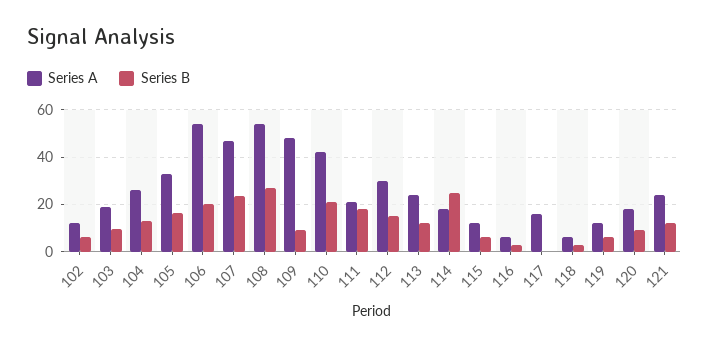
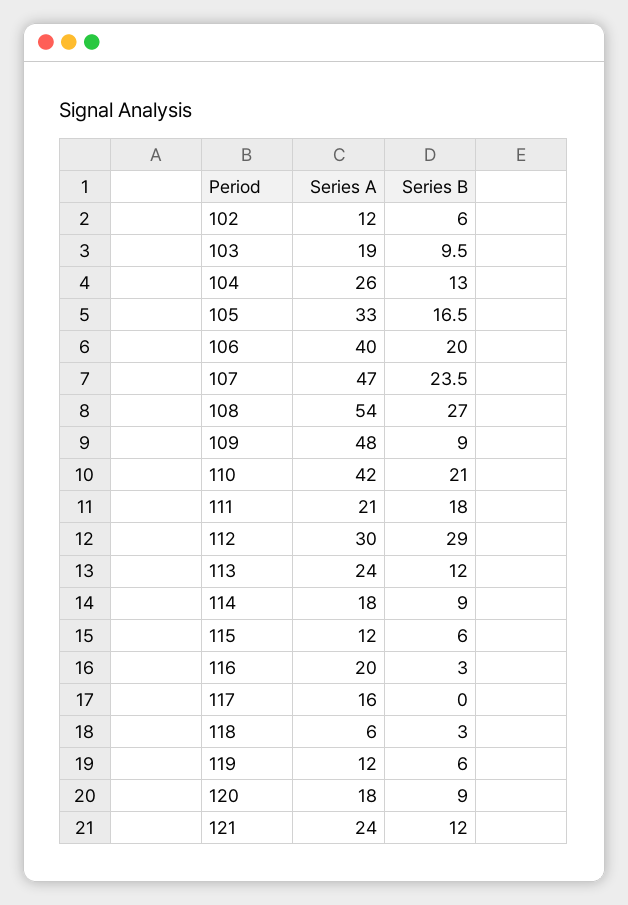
Series A, 106: 55 -> 40
Series B, 112: 15 -> 29
Series B, 114: 25 -> 9
Series A, 116: 5 -> 20

